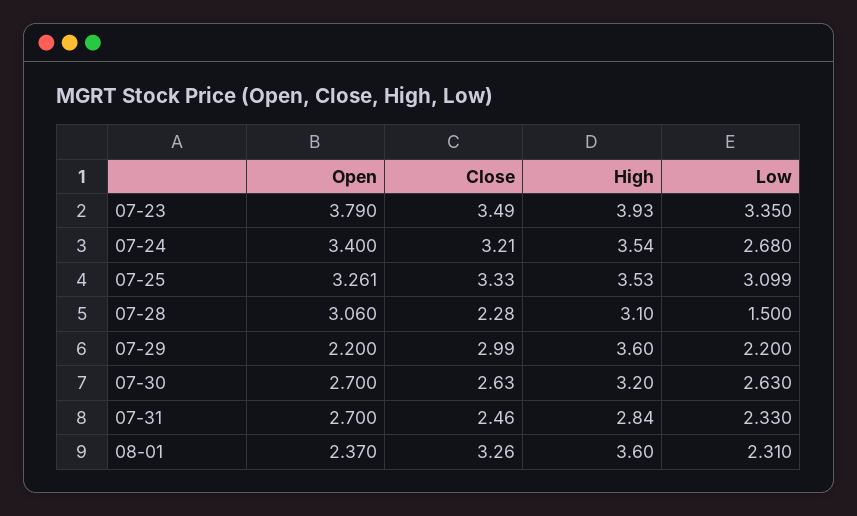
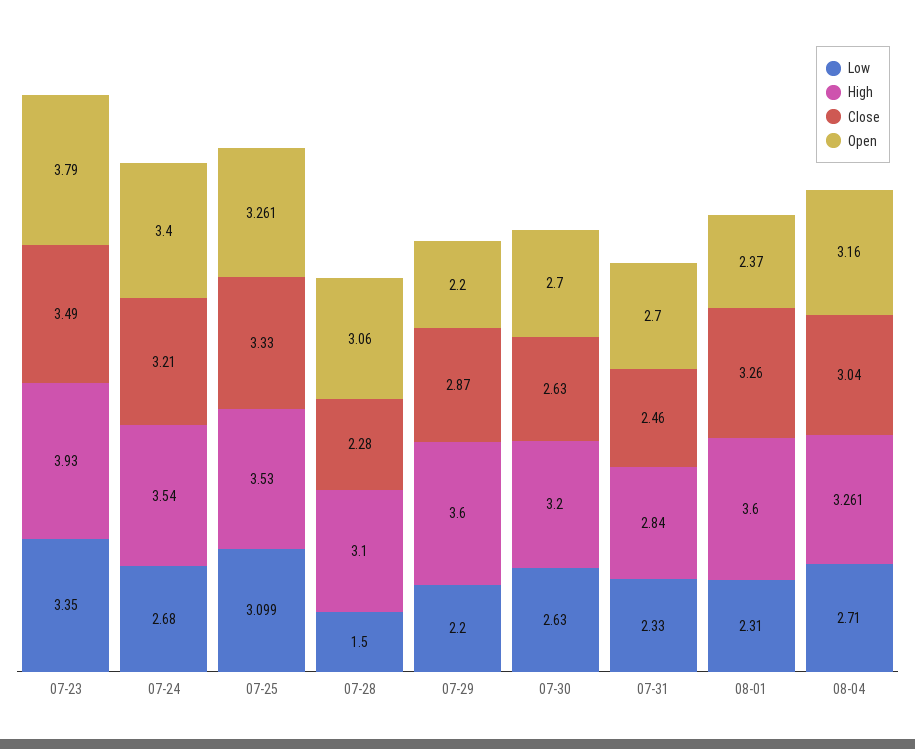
Close, 07-29: 2.99 -> 2.87
Low, 08-04: none -> 2.71
High, 08-04: none -> 3.261
Close, 08-04: none -> 3.04
Open, 08-04: none -> 3.16

